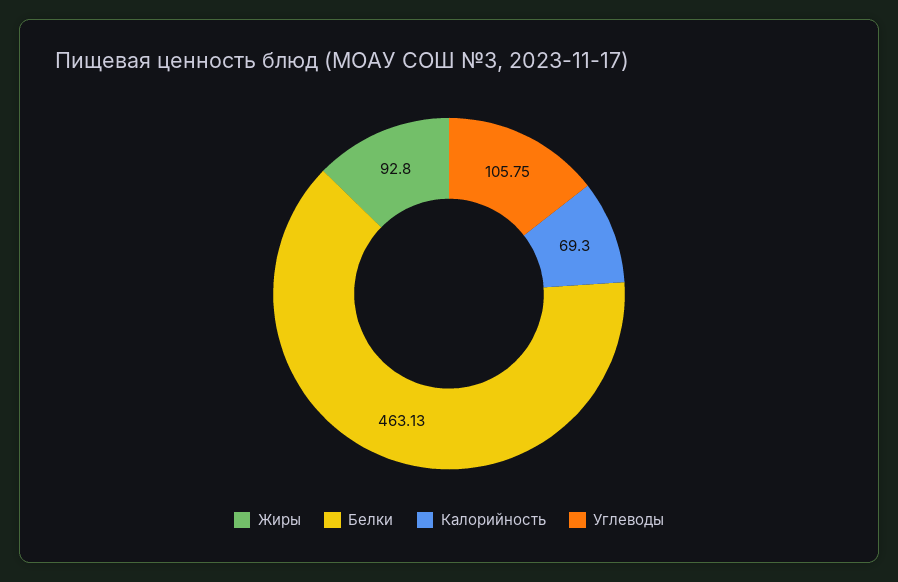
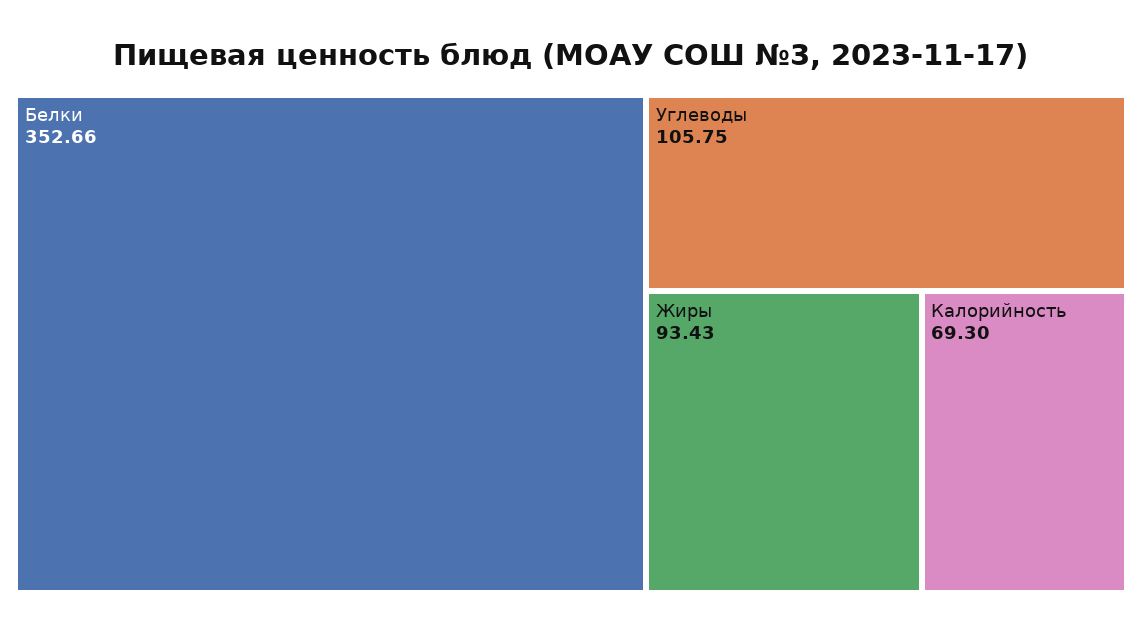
Жиры: 92.8 -> 93.43
Белки: 463.13 -> 352.66

